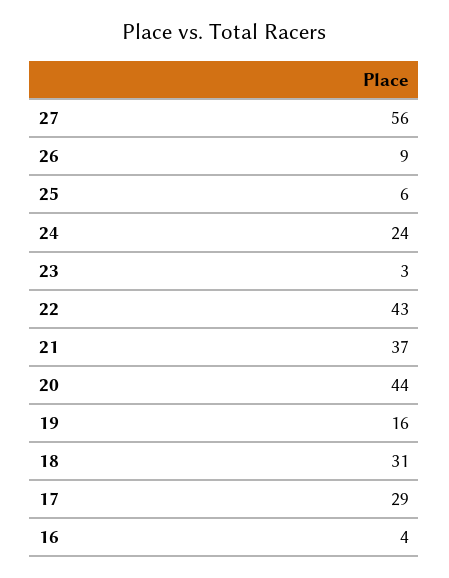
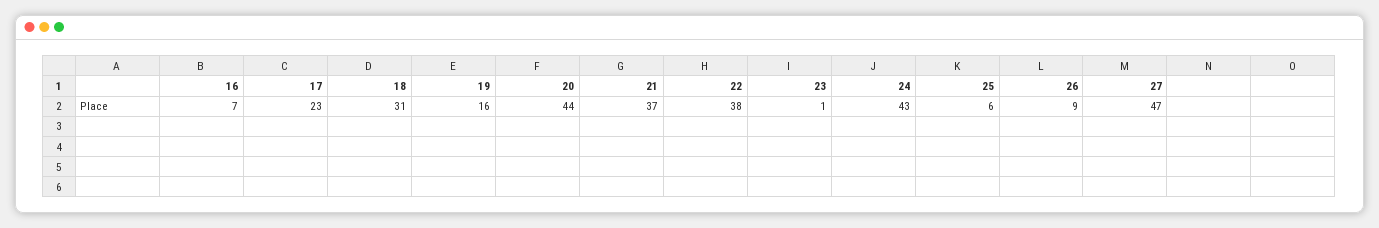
27: 56 -> 47
24: 24 -> 43
23: 3 -> 1
22: 43 -> 38
17: 29 -> 23
16: 4 -> 7

